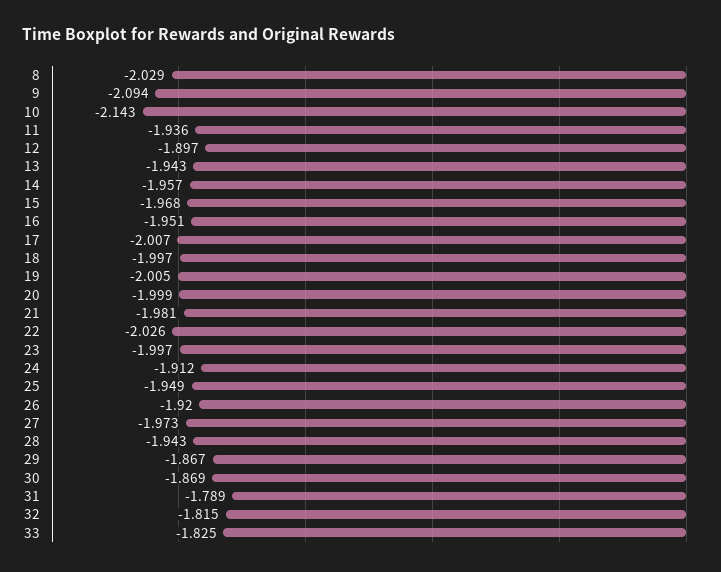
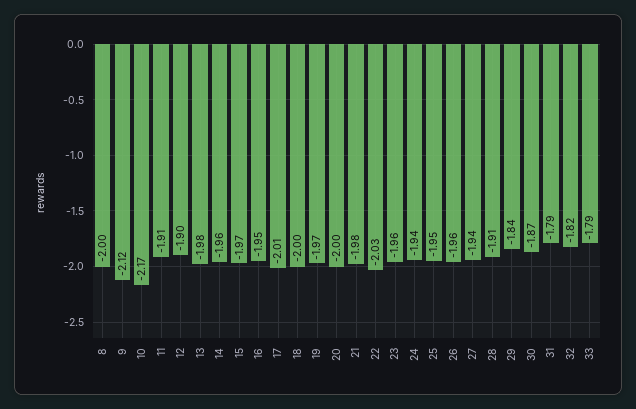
8: -2.029 -> -2
9: -2.094 -> -2.12
10: -2.143 -> -2.17
11: -1.936 -> -1.91
13: -1.943 -> -1.98
19: -2.005 -> -1.97
23: -1.997 -> -1.96
24: -1.912 -> -1.94
26: -1.92 -> -1.96
27: -1.973 -> -1.94
28: -1.943 -> -1.91
29: -1.867 -> -1.84
33: -1.825 -> -1.79

